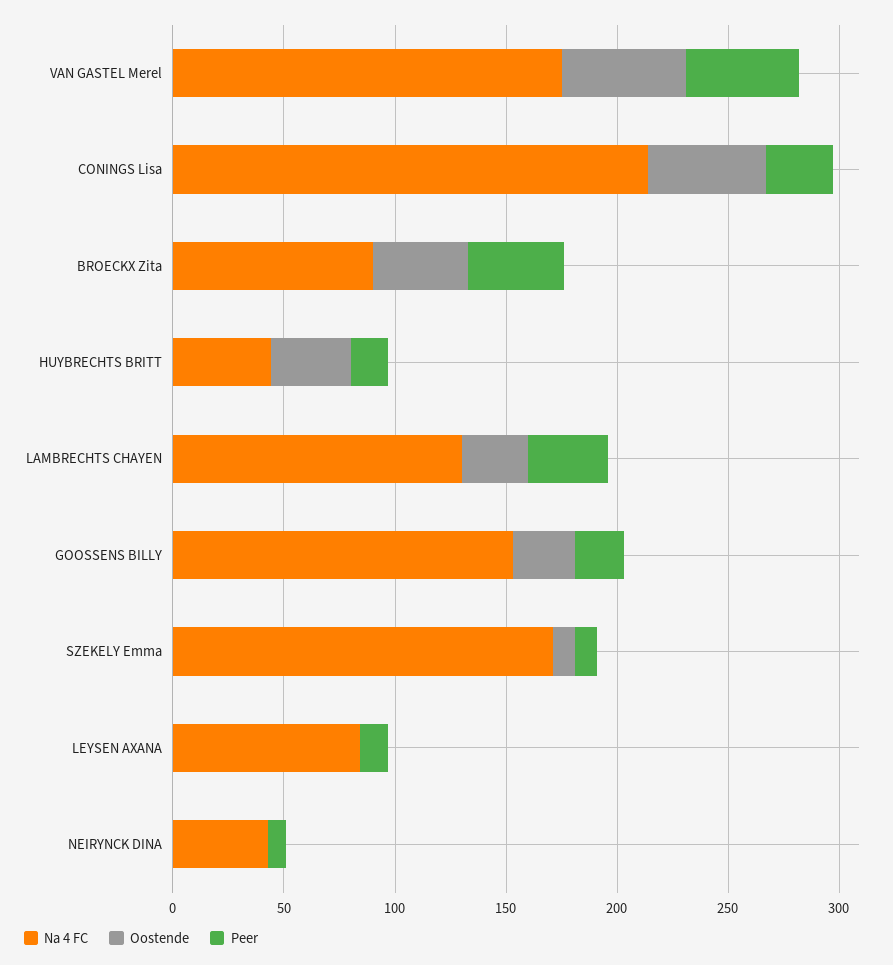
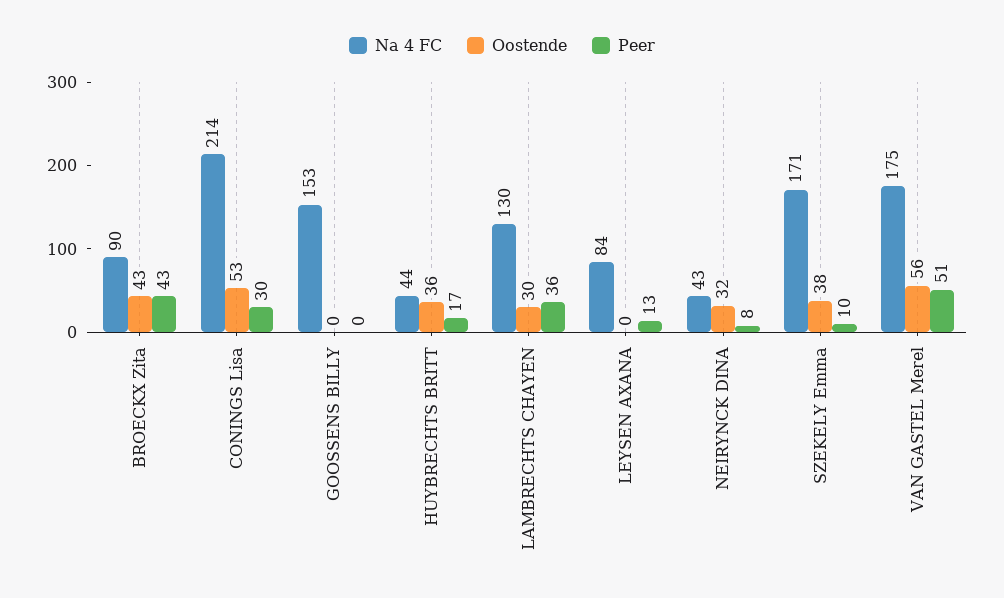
Oostende, GOOSSENS BILLY: 30 -> 0
Peer, GOOSSENS BILLY: 20 -> 0
Oostende, SZEKELY Emma: 10 -> 38
Oostende, NEIRYNCK DINA: 0 -> 32

